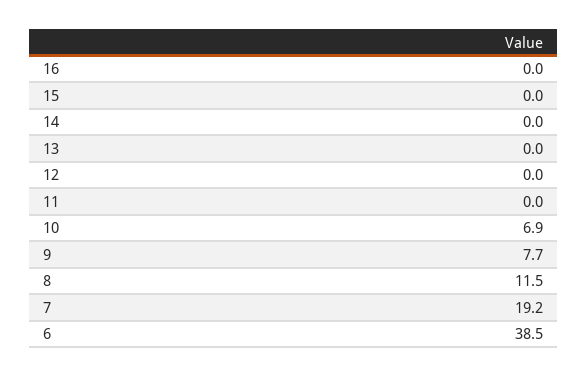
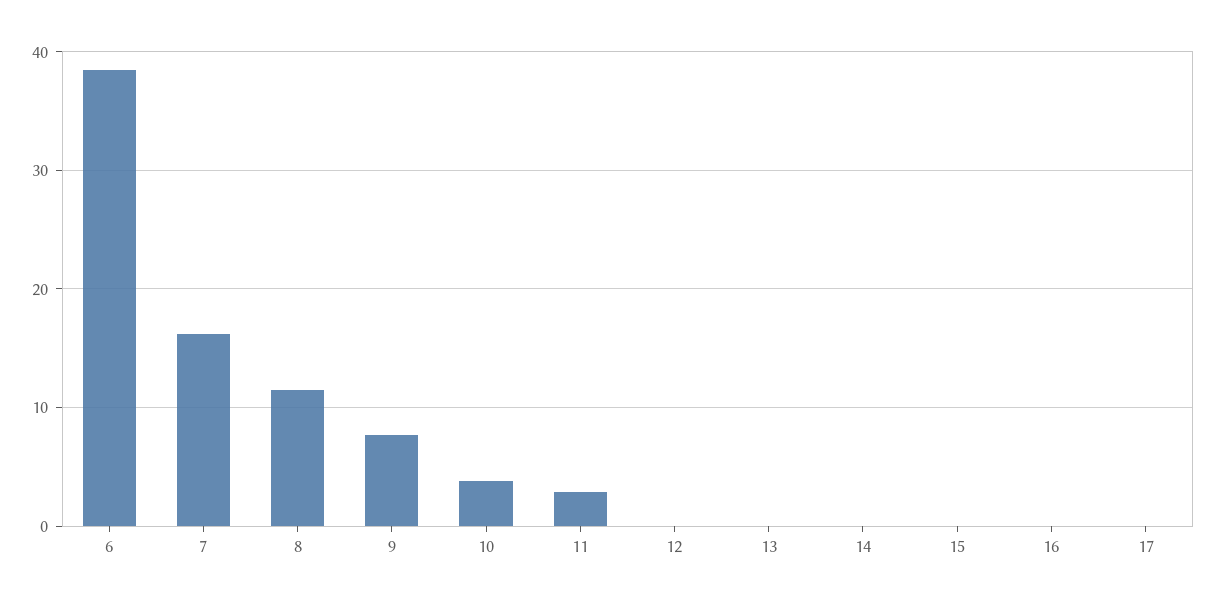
11: 0 -> 3
10: 6.9 -> 4
7: 19.2 -> 16
17: none -> 0

